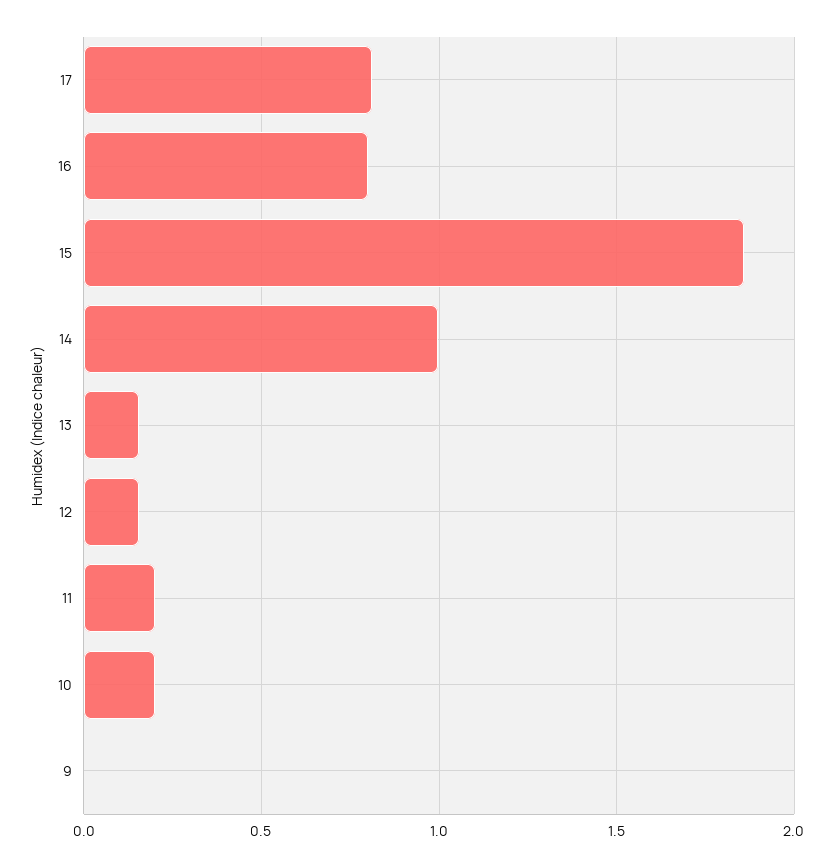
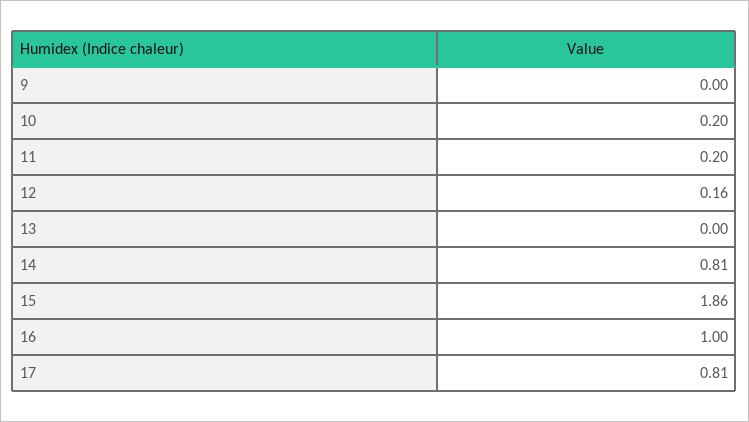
16: 0.8 -> 1
14: 1 -> 0.81
13: 0.15 -> 0

